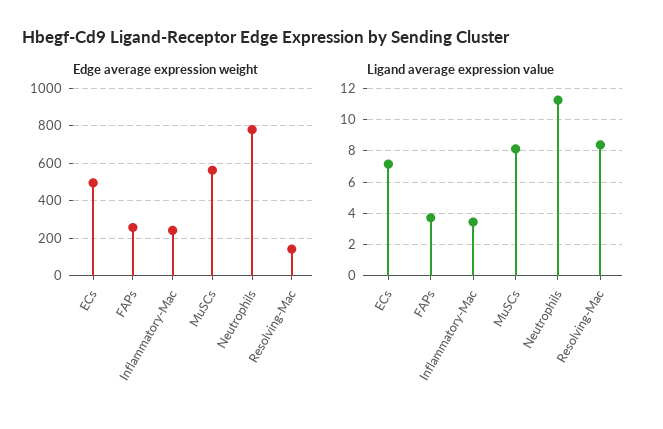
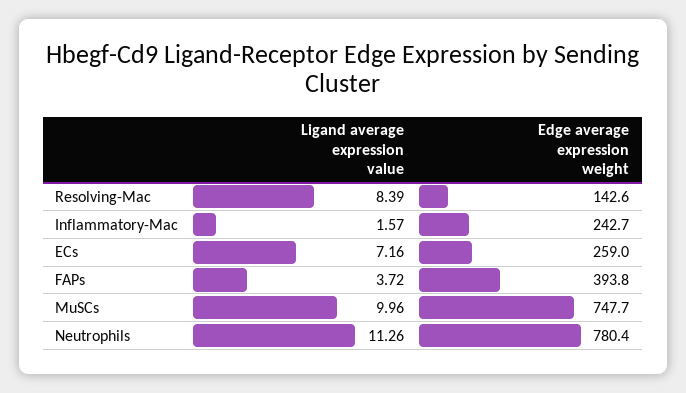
Edge average expression weight, ECs: 500 -> 259
Edge average expression weight, FAPs: 250 -> 393.8
Edge average expression weight, MuSCs: 550 -> 747.7
Ligand average expression value, Inflammatory-Mac: 3.5 -> 1.57
Ligand average expression value, MuSCs: 8 -> 9.96

